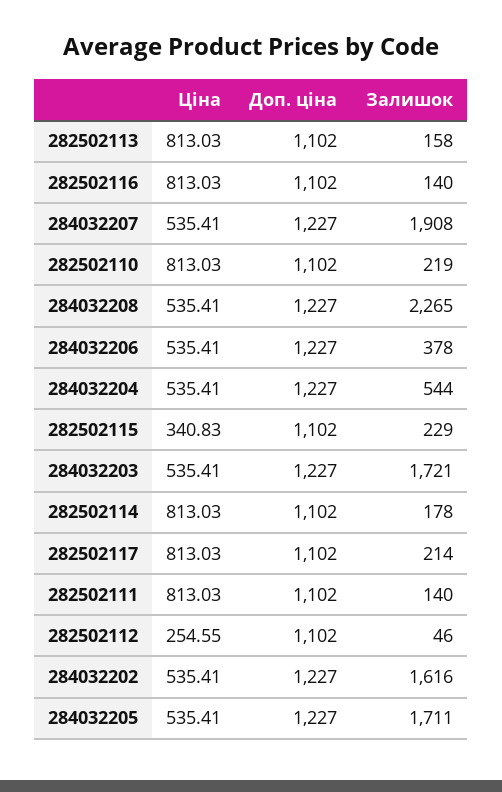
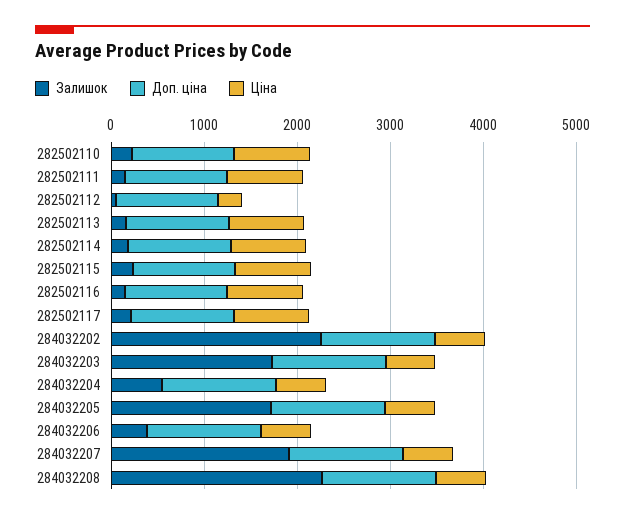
Ціна, 282502115: 340.83 -> 800
Залишок, 284032202: 1616 -> 2200

